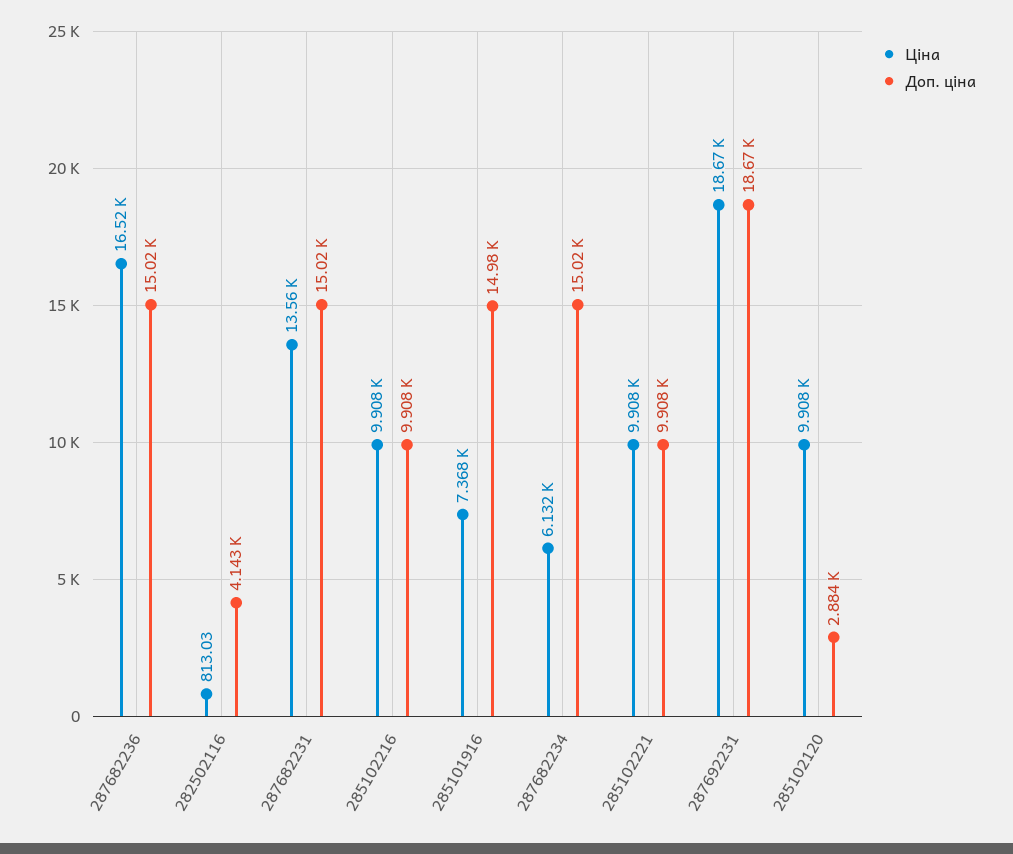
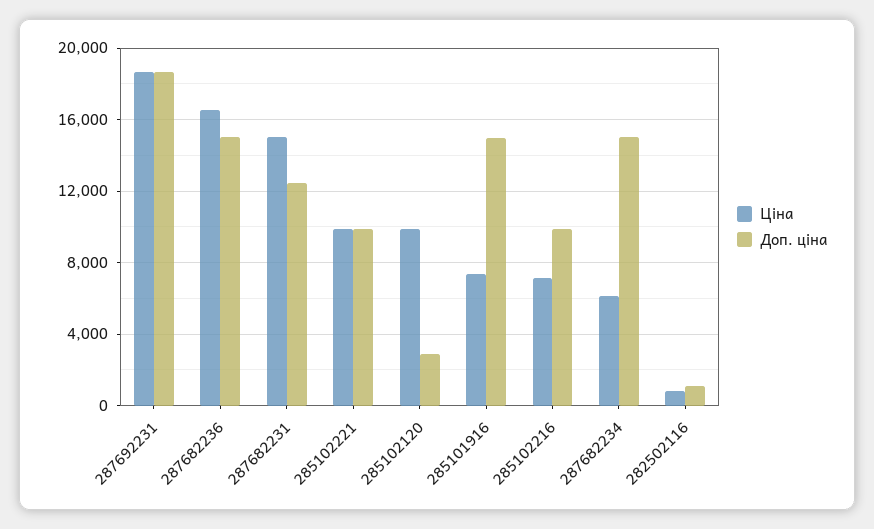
Доп. ціна, 282502116: 4143 -> 1000
Ціна, 287682231: 13560 -> 15000
Доп. ціна, 287682231: 15020 -> 12500
Ціна, 285102216: 9908 -> 7000

